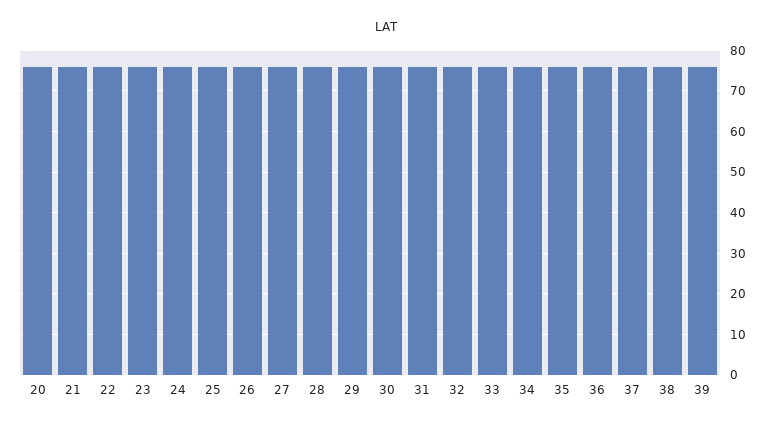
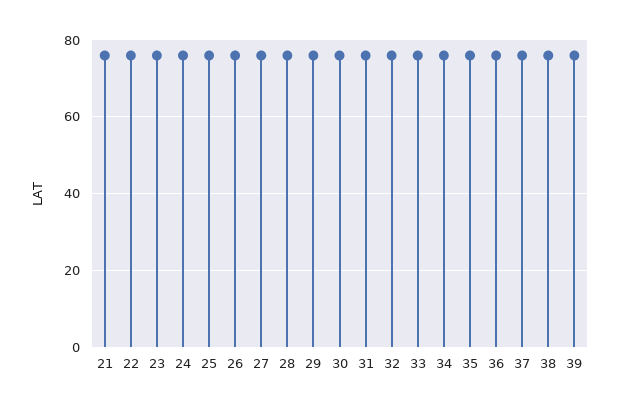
20: 76 -> none

